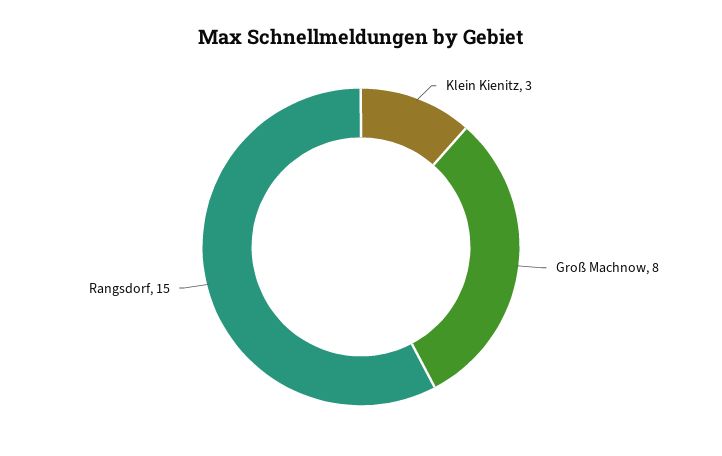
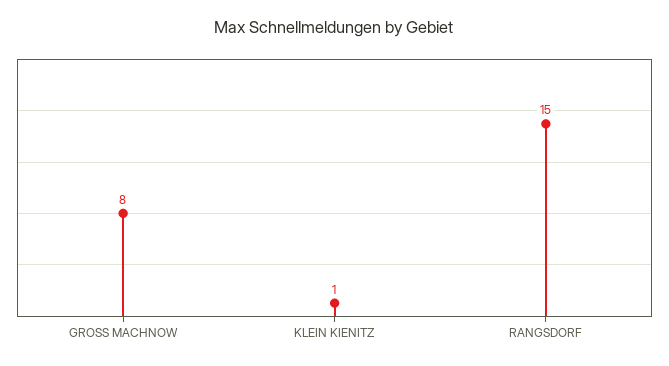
Klein Kienitz: 3 -> 1

